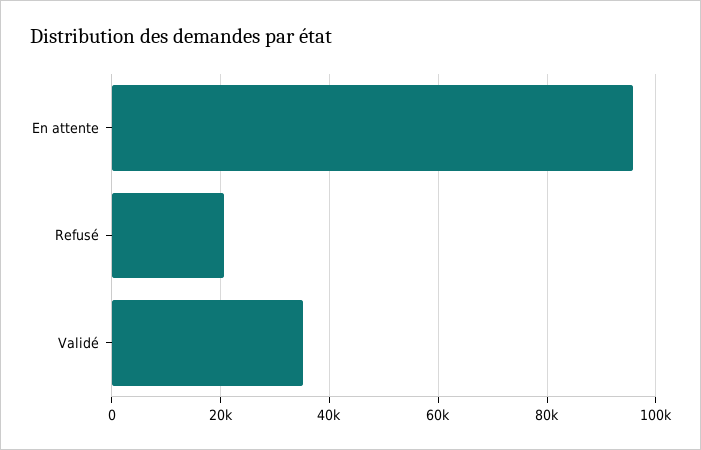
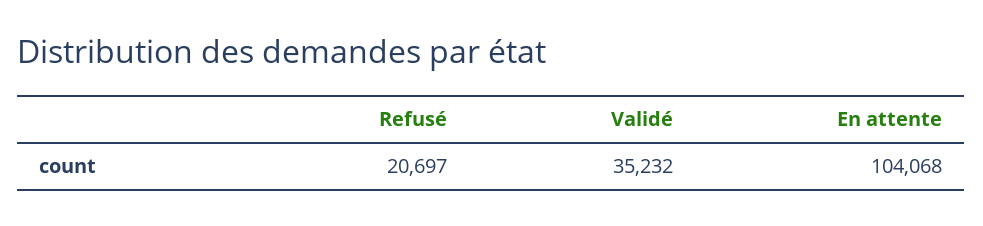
En attente: 96000 -> 104068

